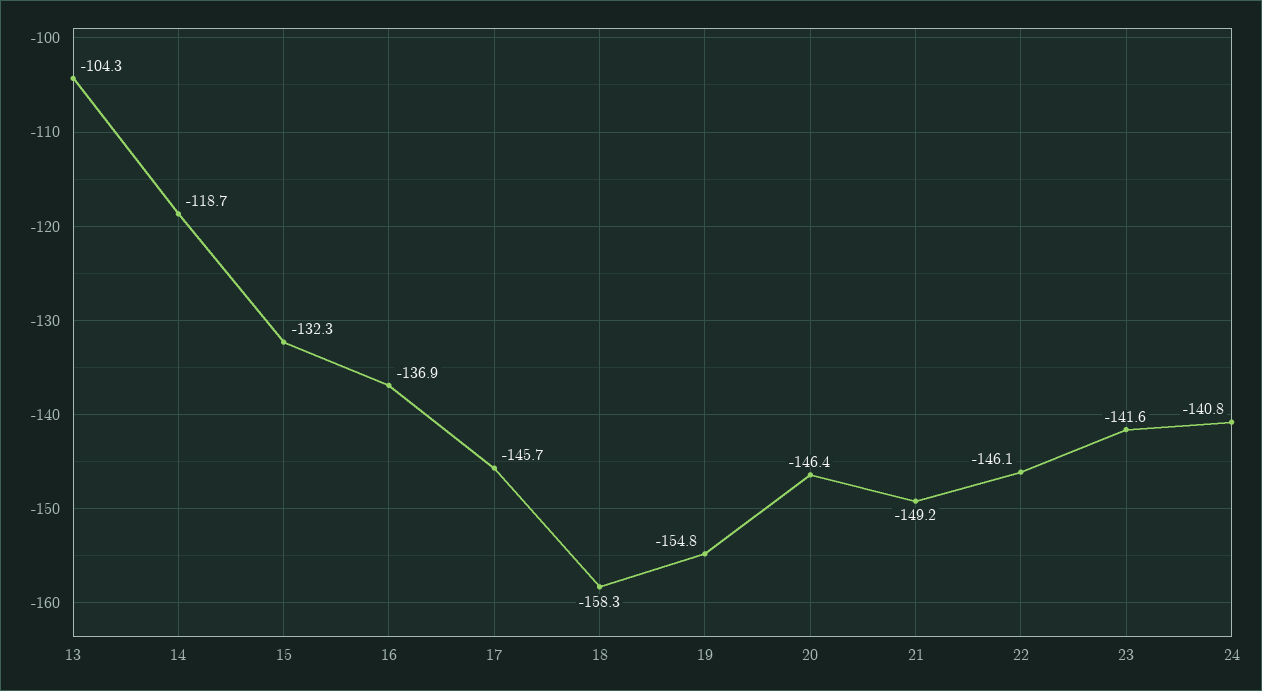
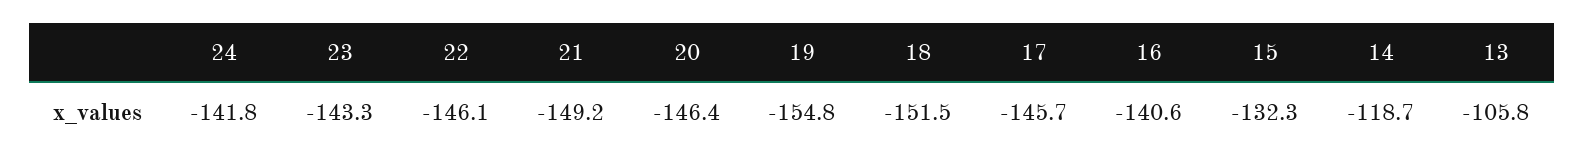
13: -104.3 -> -105.8
16: -136.9 -> -140.6
18: -158.3 -> -151.5
23: -141.6 -> -143.3
24: -140.8 -> -141.8

